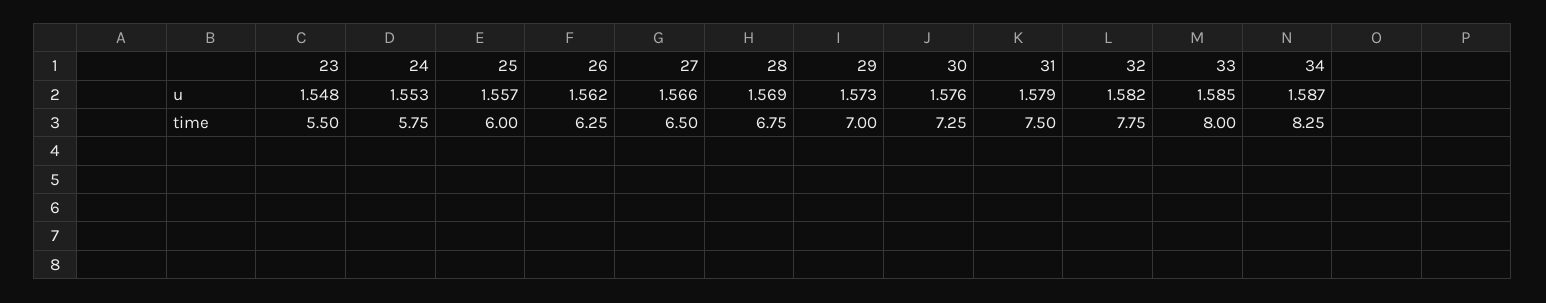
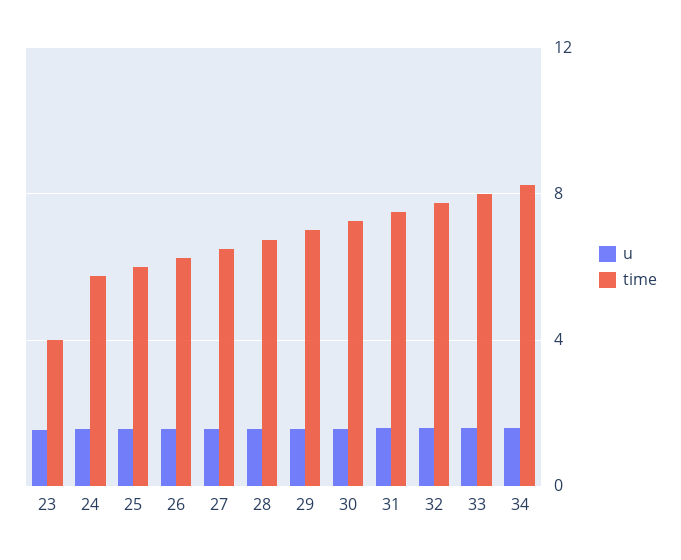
time, 23: 5.5 -> 4

